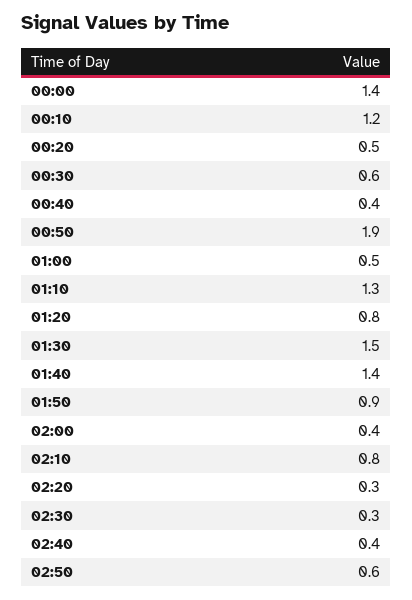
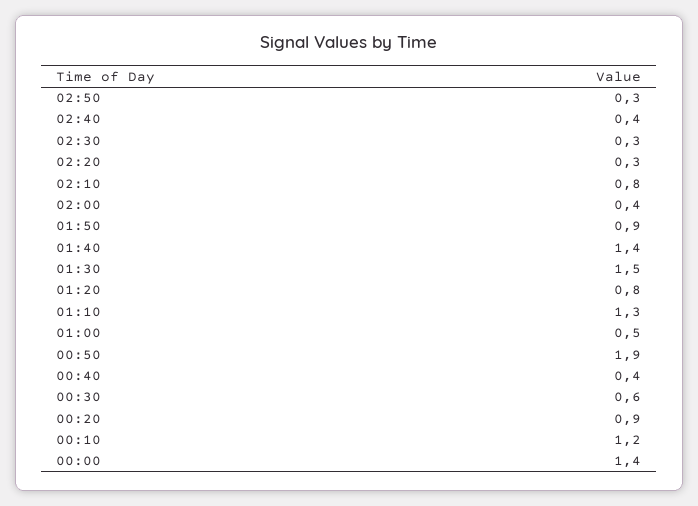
00:20: 0.5 -> 0.9
02:50: 0.6 -> 0.3

